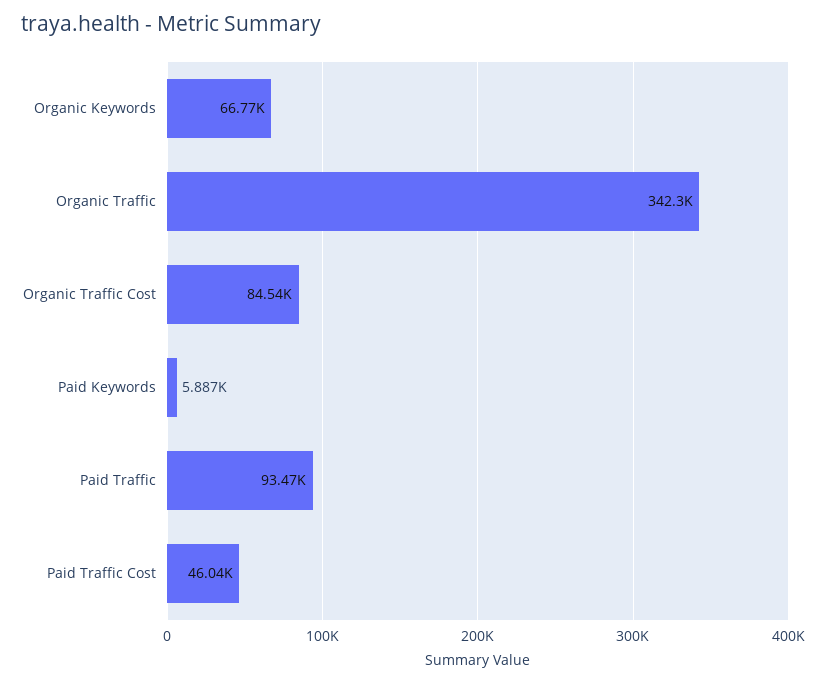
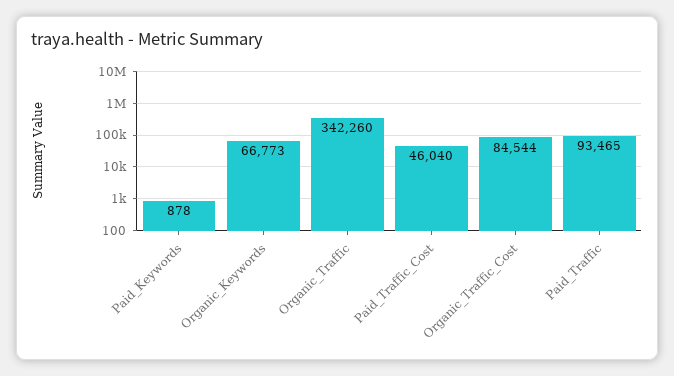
Paid Keywords: 5887 -> 878

